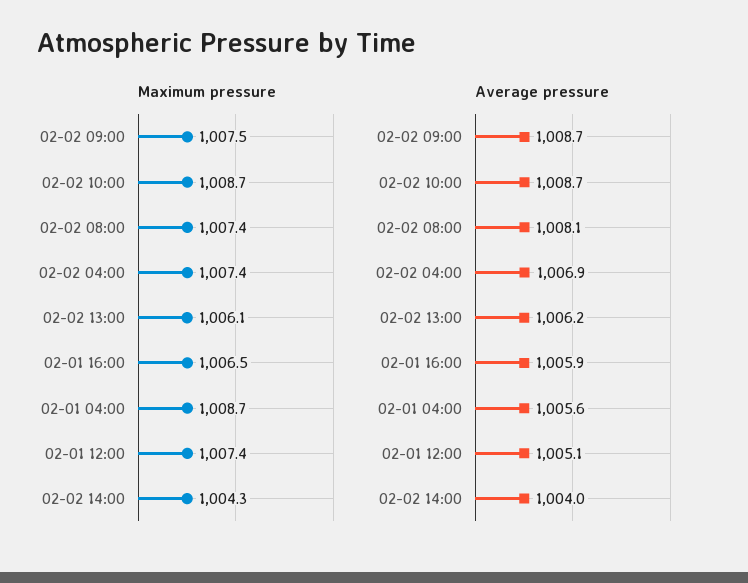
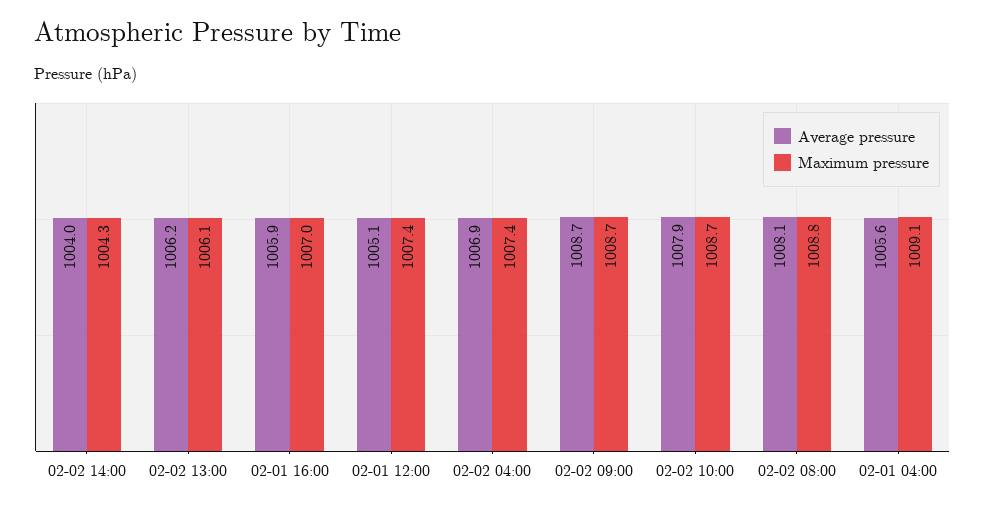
Maximum pressure, 02-02 09:00: 1007.5 -> 1008.7
Maximum pressure, 02-02 08:00: 1007.4 -> 1008.8
Maximum pressure, 02-01 16:00: 1006.5 -> 1007
Maximum pressure, 02-01 04:00: 1008.7 -> 1009.1
Average pressure, 02-02 10:00: 1008.7 -> 1007.9

